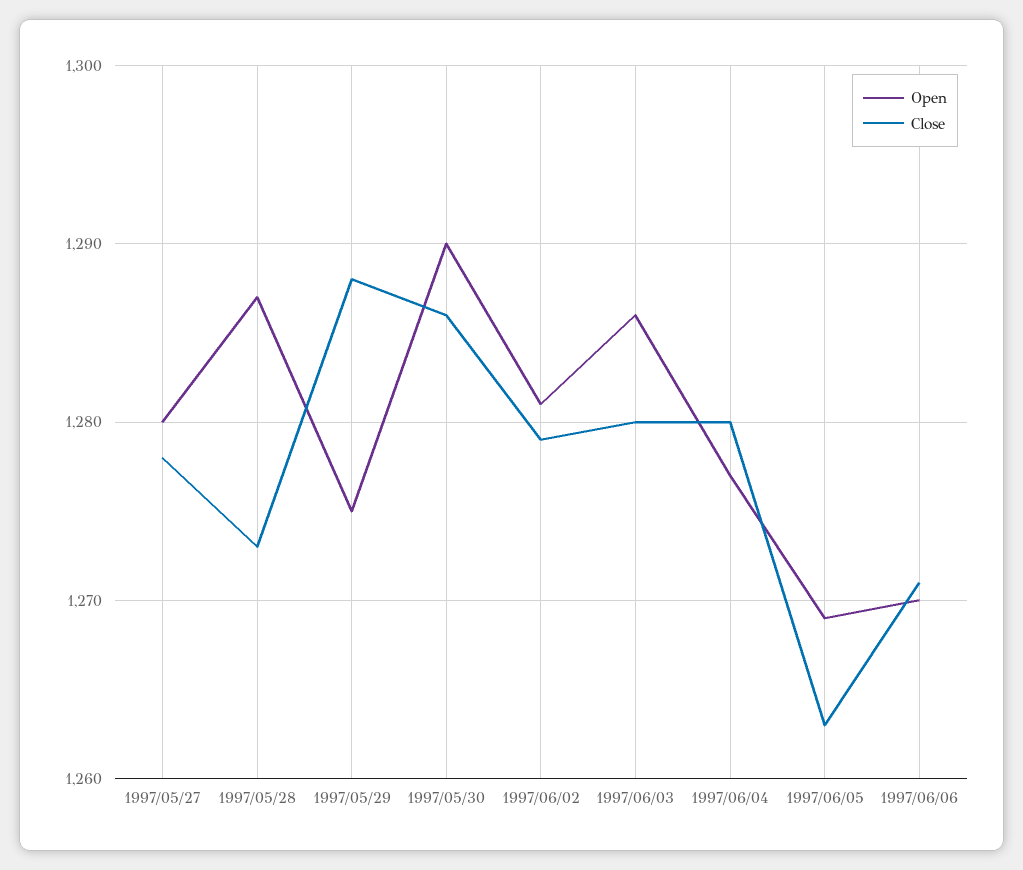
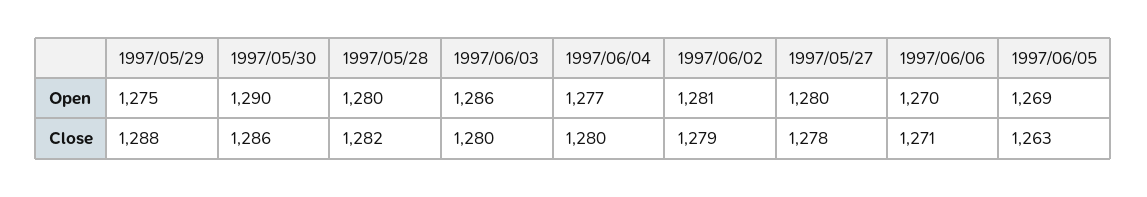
Open, 1997/05/28: 1287 -> 1280
Close, 1997/05/28: 1273 -> 1282

